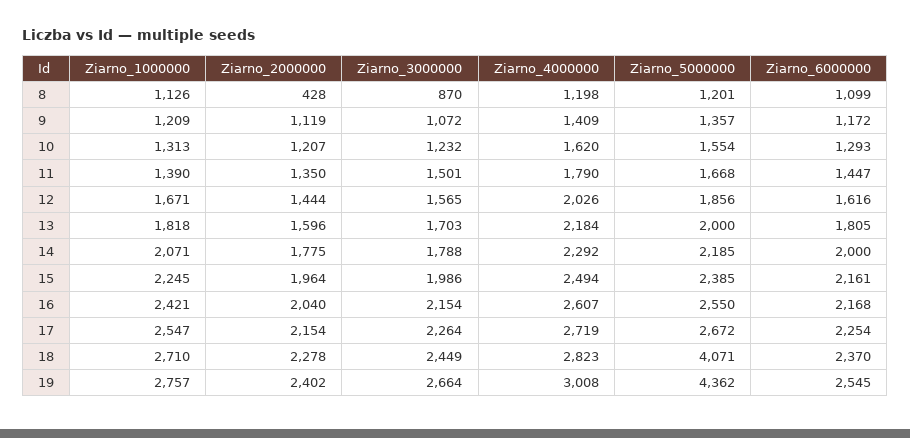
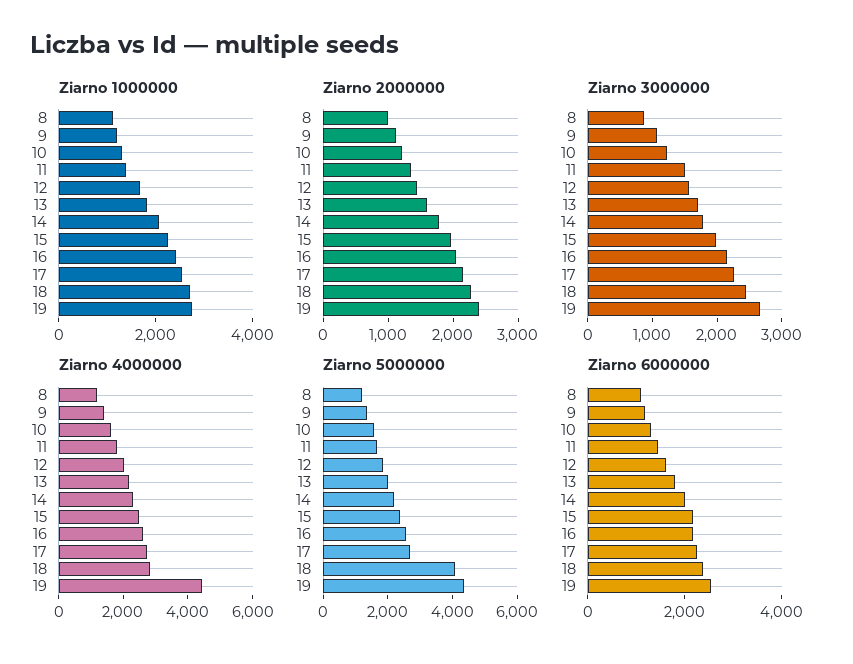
Ziarno_2000000, 8: 428 -> 1000
Ziarno_4000000, 19: 3008 -> 4500

